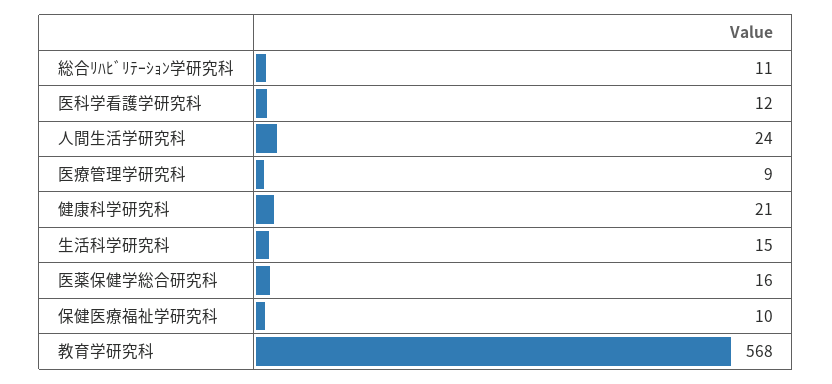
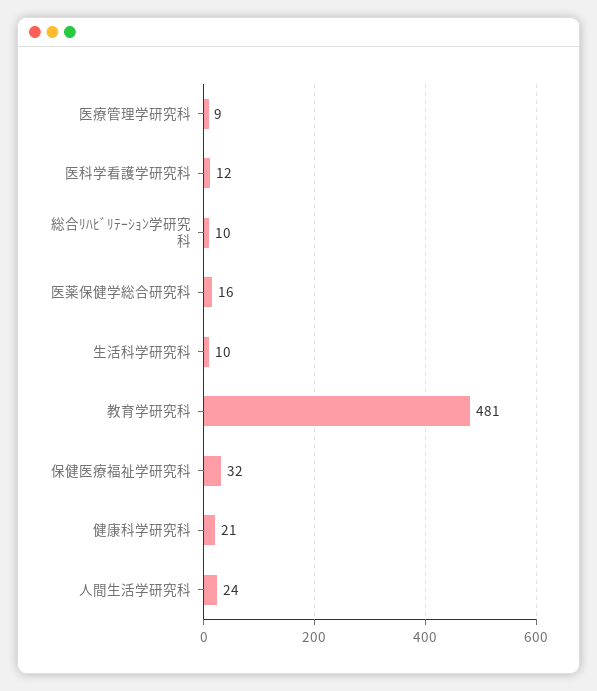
総合ﾘﾊﾋﾞﾘﾃｰｼｮﾝ学研究科: 11 -> 10
生活科学研究科: 15 -> 10
保健医療福祉学研究科: 10 -> 32
教育学研究科: 568 -> 481

